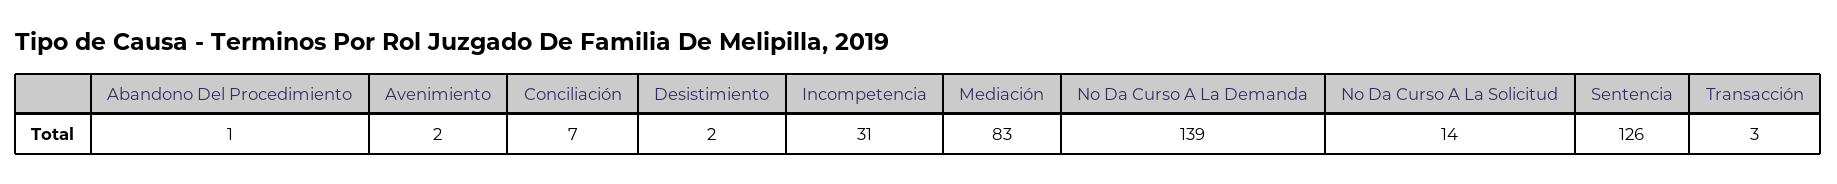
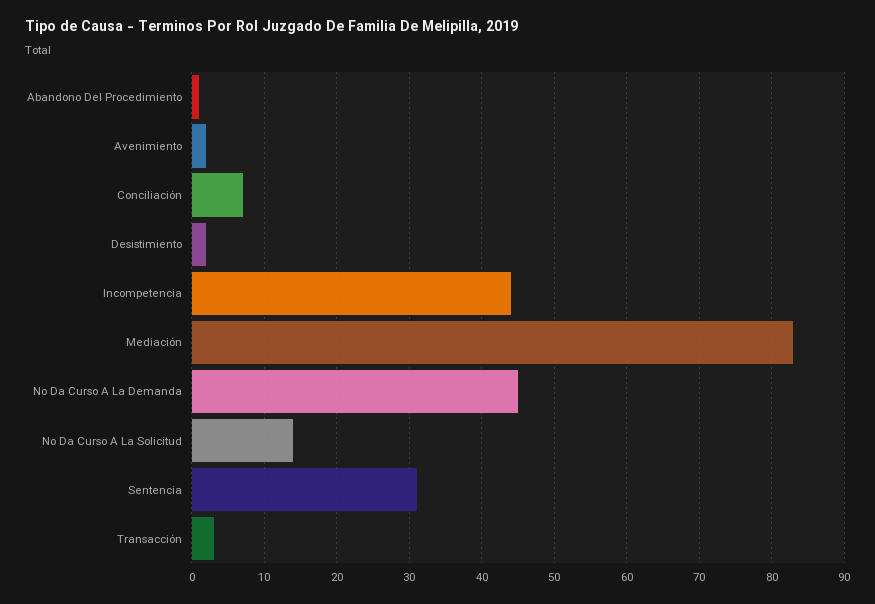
Incompetencia: 31 -> 44
No Da Curso A La Demanda: 139 -> 45
Sentencia: 126 -> 31

